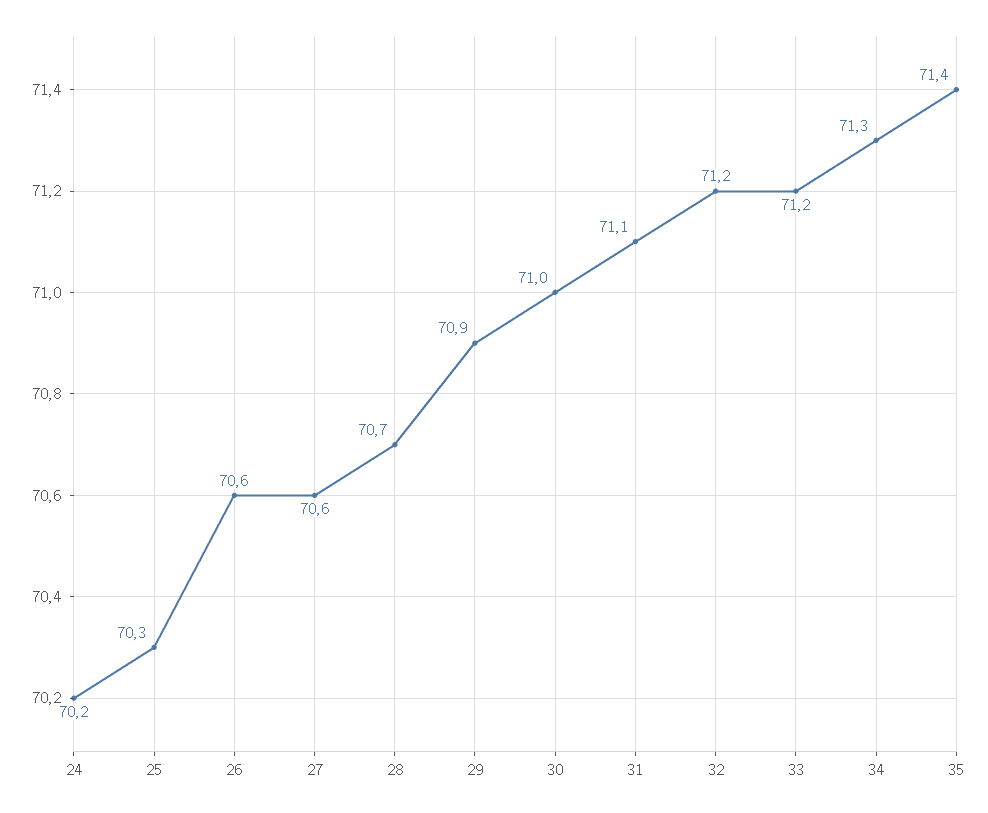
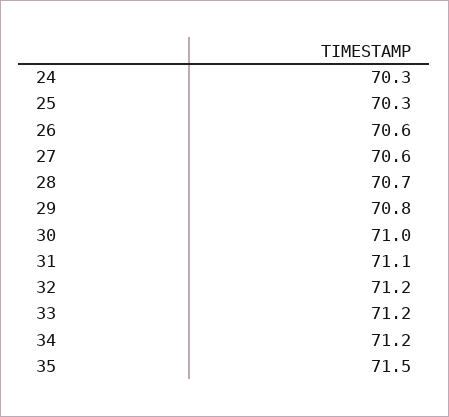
24: 70.2 -> 70.3
29: 70.9 -> 70.8
34: 71.3 -> 71.2
35: 71.4 -> 71.5

